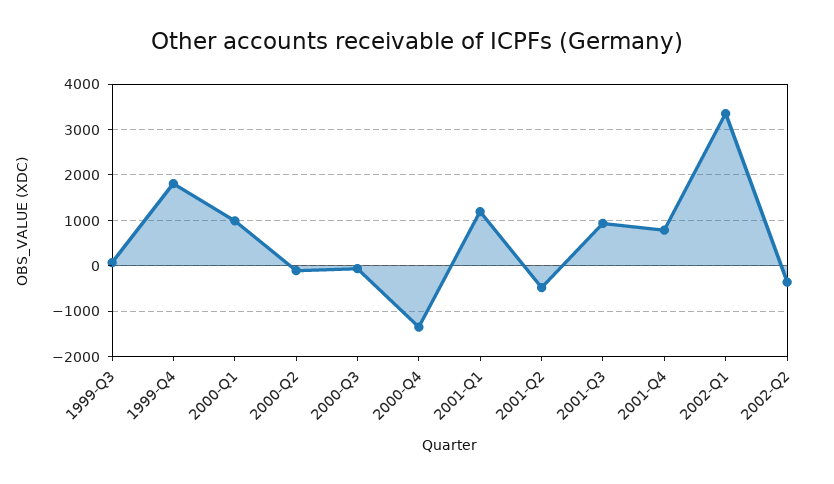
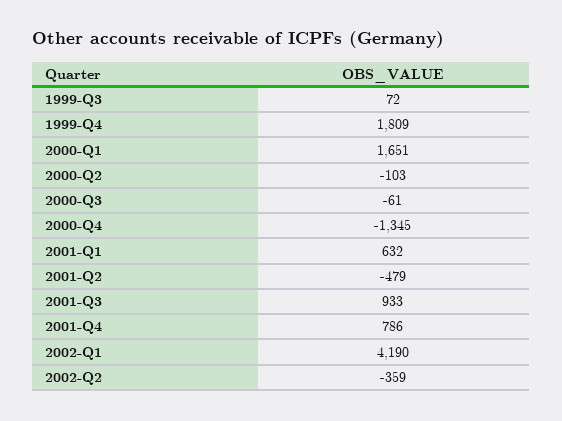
2000-Q1: 1000 -> 1651
2001-Q1: 1200 -> 632
2002-Q1: 3400 -> 4190

